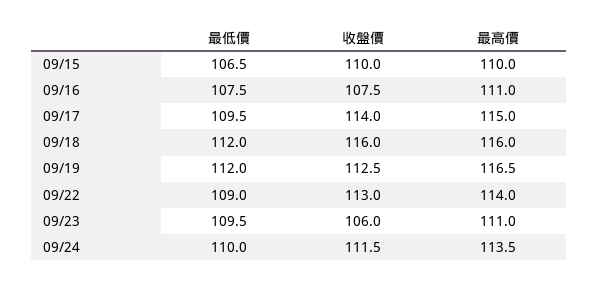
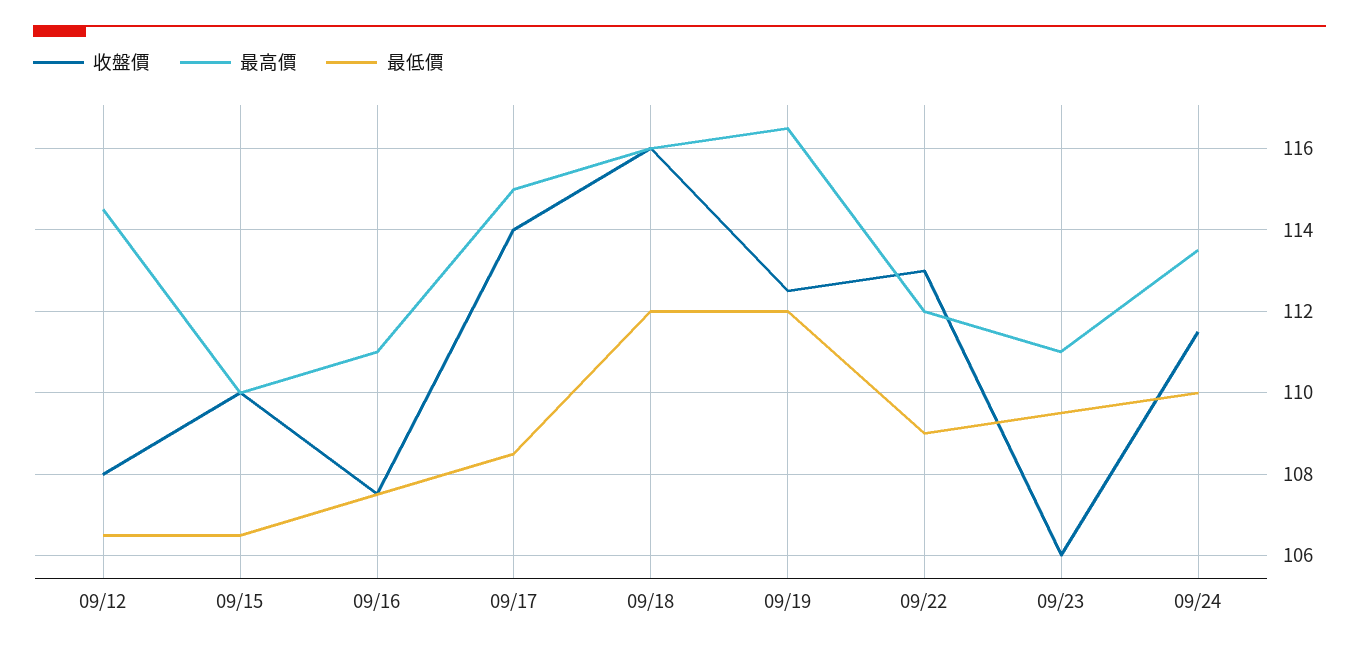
最低價, 09/17: 109.5 -> 108.5
最高價, 09/22: 114 -> 112
收盤價, 09/12: none -> 108
最高價, 09/12: none -> 114.5
最低價, 09/12: none -> 106.5

